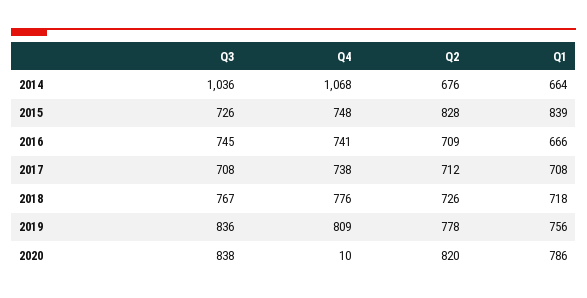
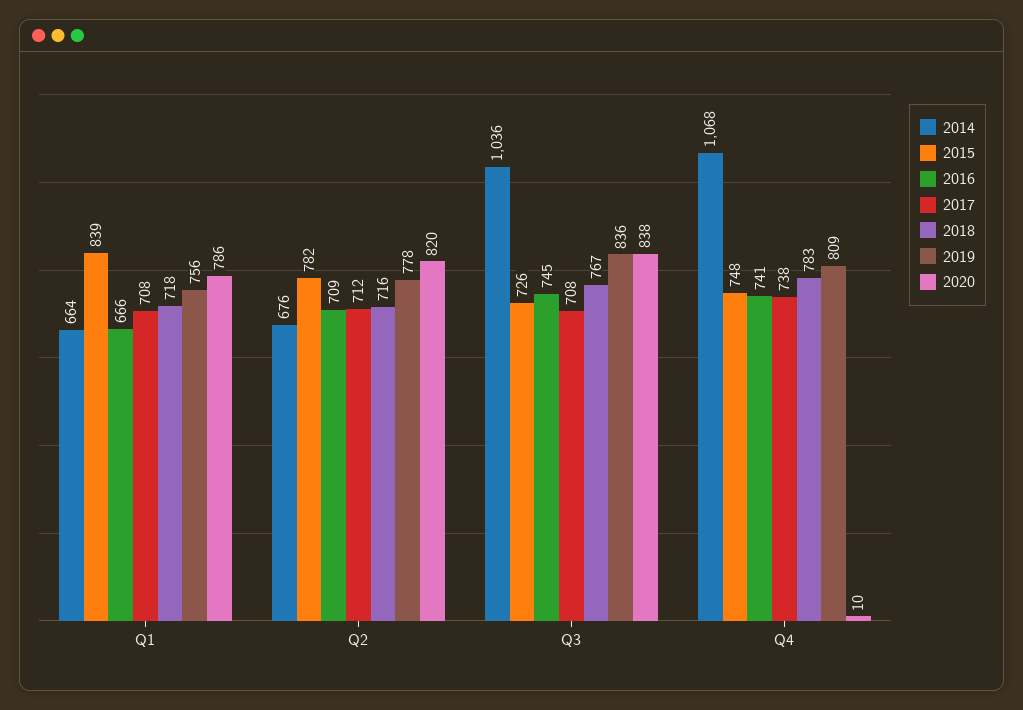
2015, Q2: 828 -> 782
2018, Q4: 776 -> 783
2018, Q2: 726 -> 716

